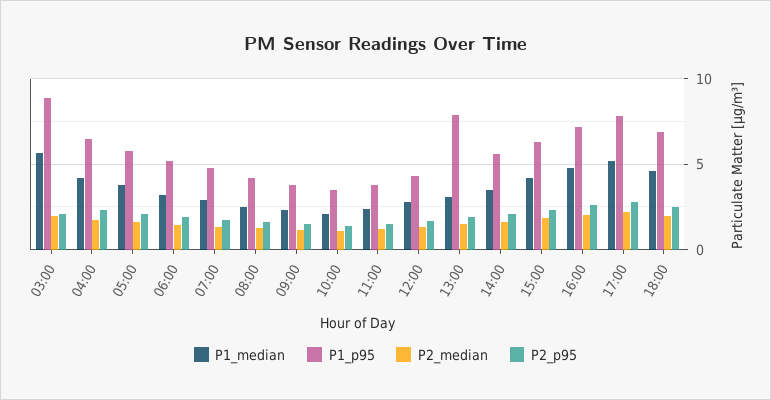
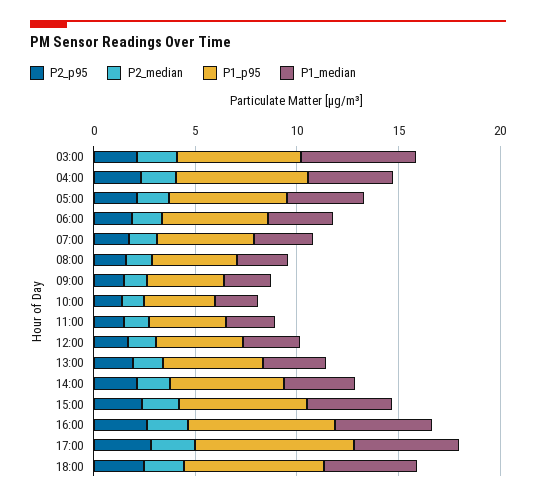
P1_p95, 03:00: 9 -> 6
P1_p95, 13:00: 8 -> 5

